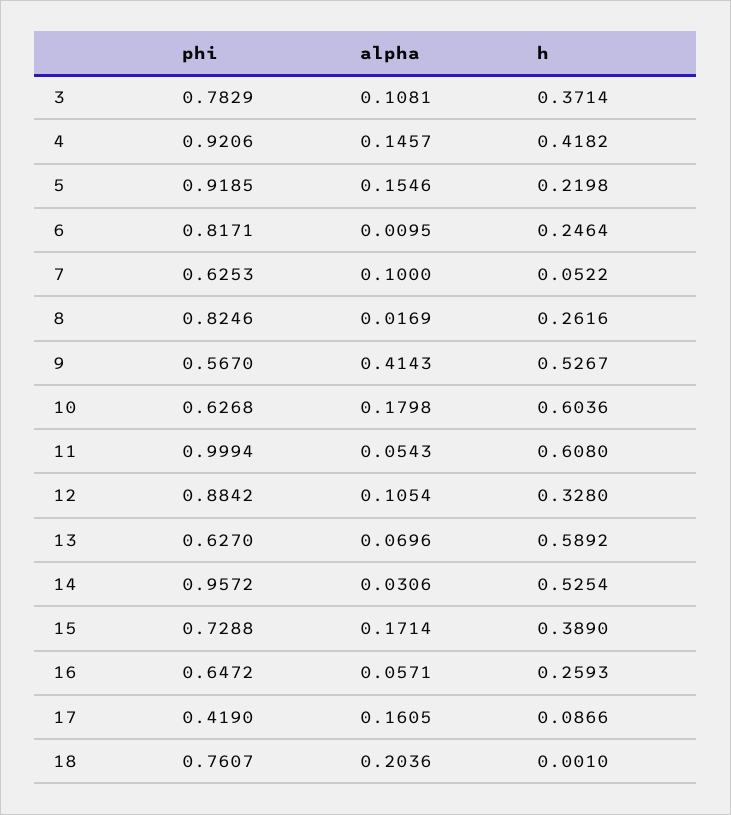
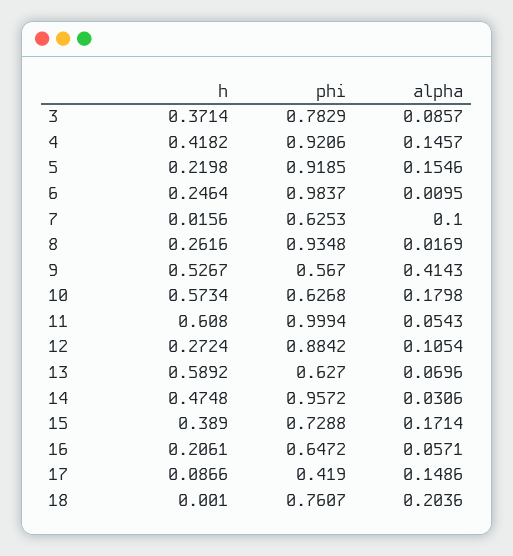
alpha, 3: 0.1081 -> 0.0857
phi, 6: 0.8171 -> 0.9837
h, 7: 0.0522 -> 0.0156
phi, 8: 0.8246 -> 0.9348
h, 10: 0.6036 -> 0.5734
h, 12: 0.328 -> 0.2724
h, 14: 0.5254 -> 0.4748
h, 16: 0.2593 -> 0.2061
alpha, 17: 0.1605 -> 0.1486

